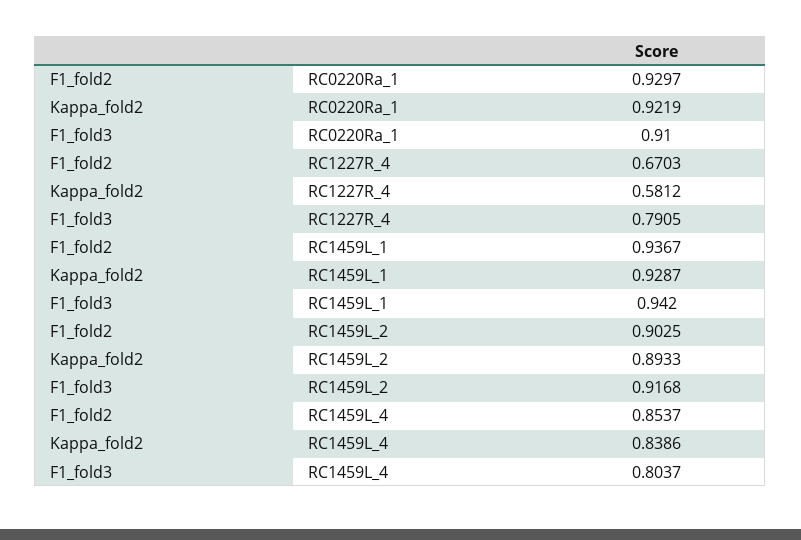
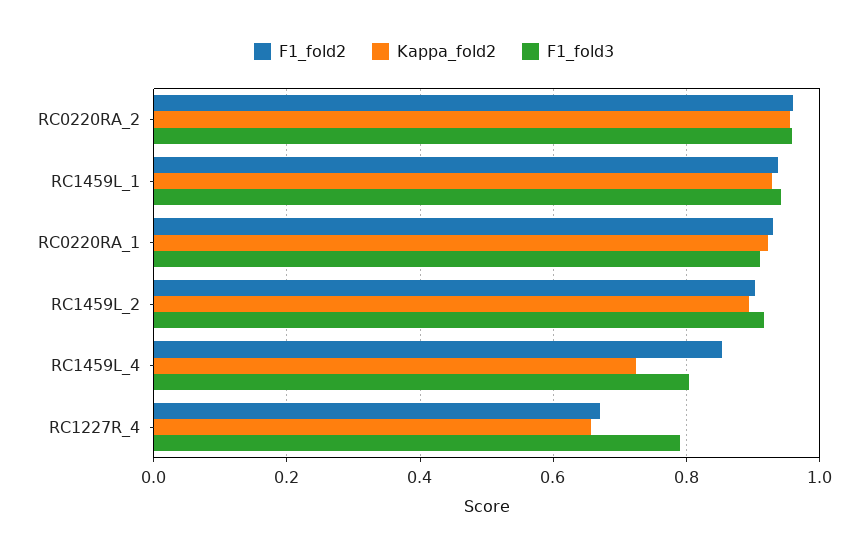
Kappa_fold2, RC1227R_4: 0.5812 -> 0.66
Kappa_fold2, RC1459L_4: 0.8386 -> 0.72
F1_fold2, RC0220RA_2: none -> 0.96
Kappa_fold2, RC0220RA_2: none -> 0.96
F1_fold3, RC0220RA_2: none -> 0.96

